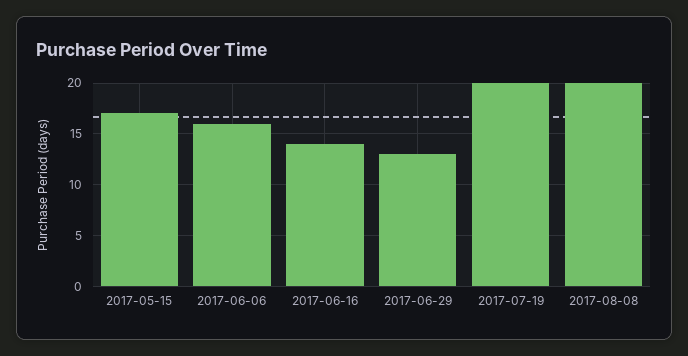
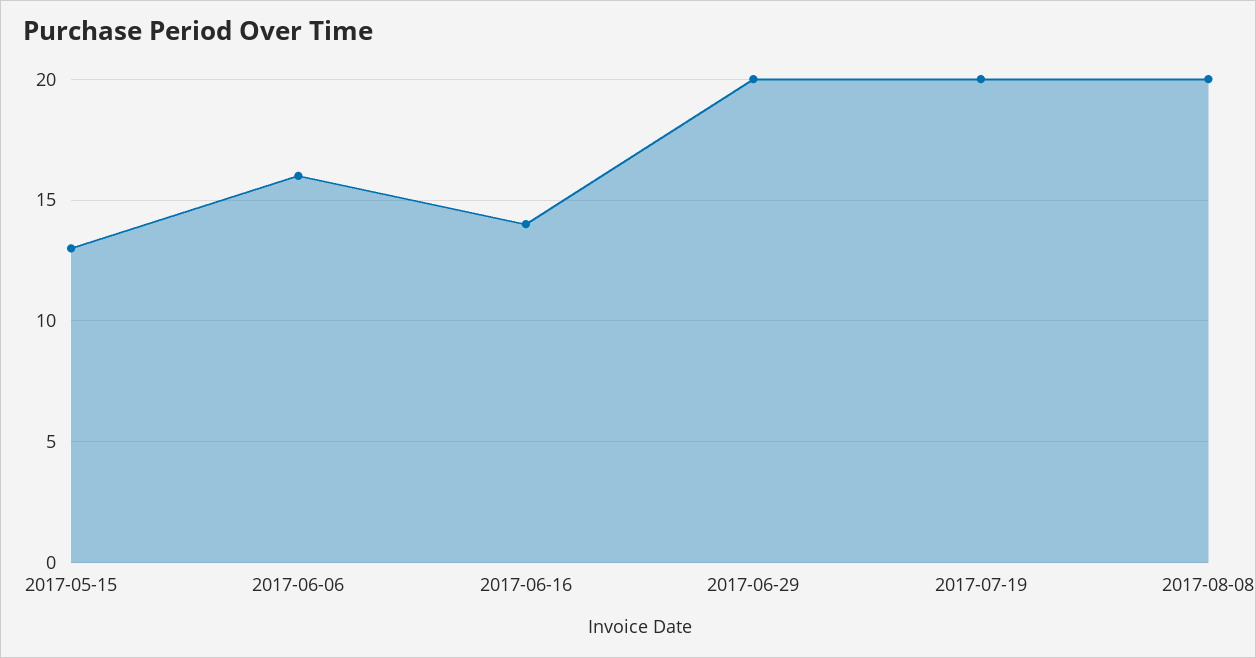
2017-05-15: 17 -> 13
2017-06-29: 13 -> 20

